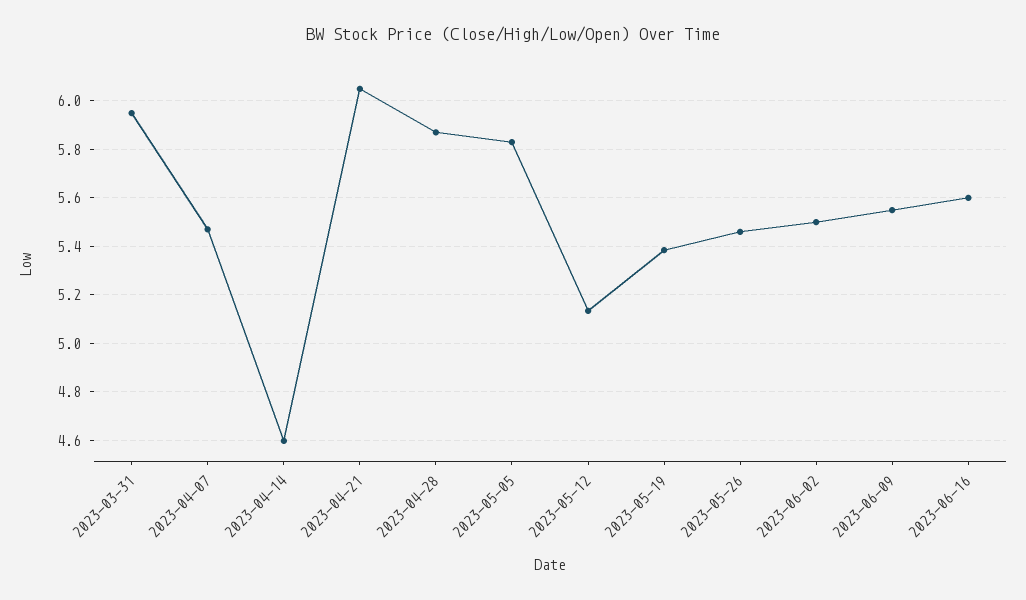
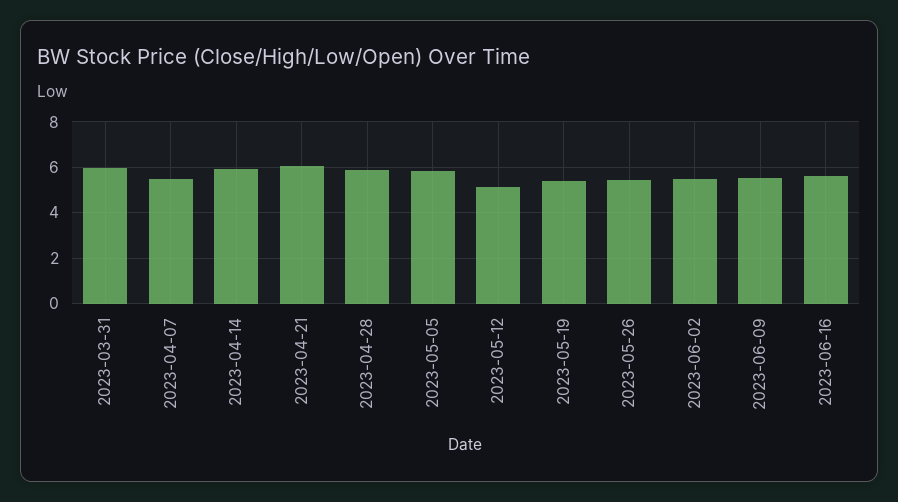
2023-04-14: 4.6 -> 6

